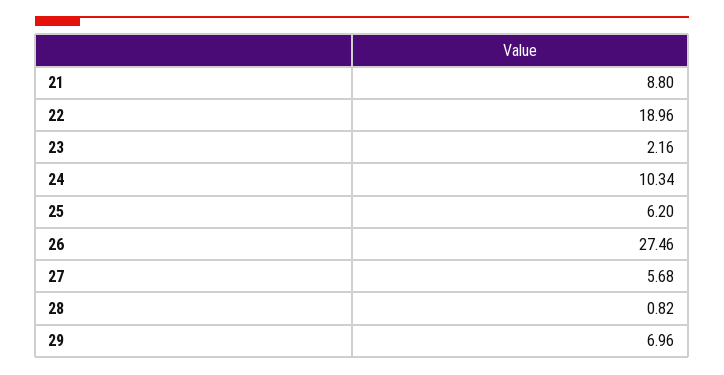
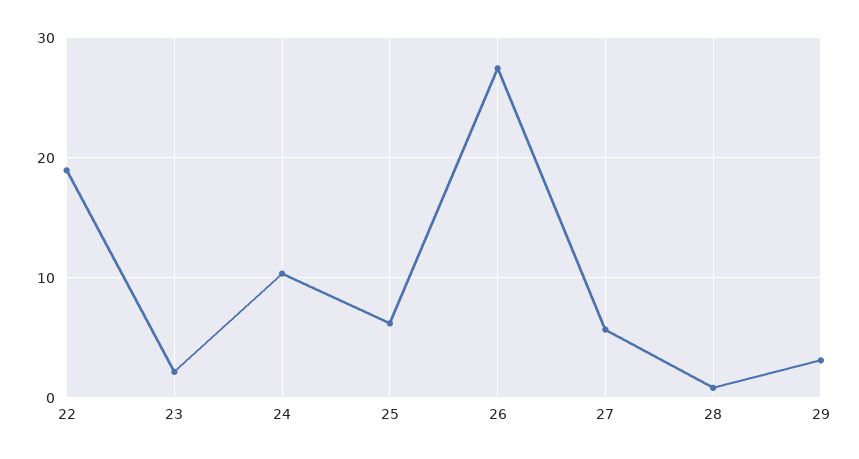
21: 8.8 -> none
29: 6.96 -> 3

